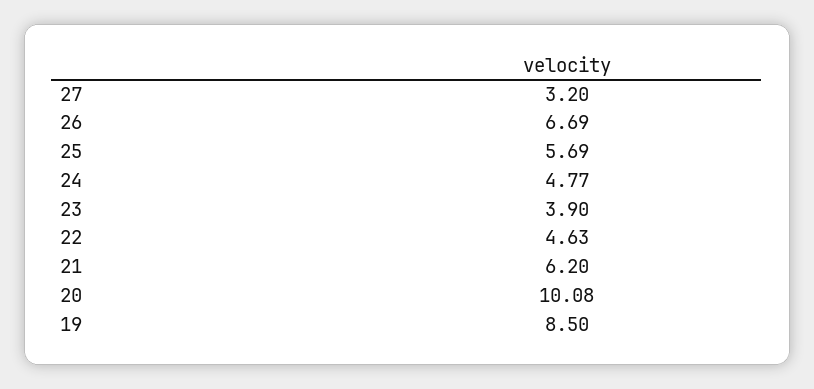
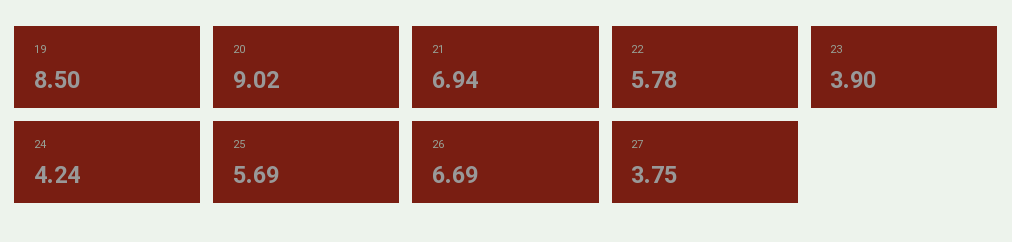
27: 3.2 -> 3.75
24: 4.77 -> 4.24
22: 4.63 -> 5.78
21: 6.2 -> 6.94
20: 10.08 -> 9.02

